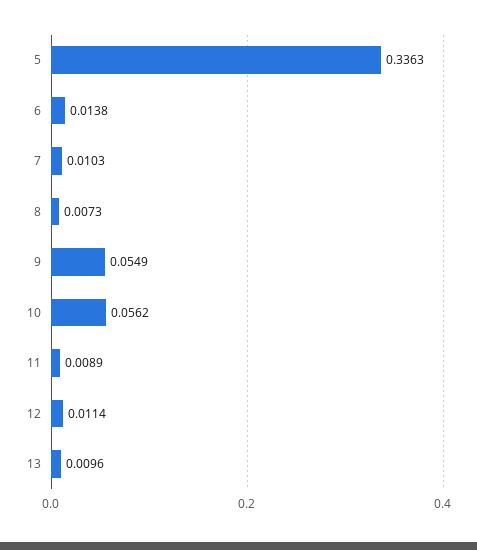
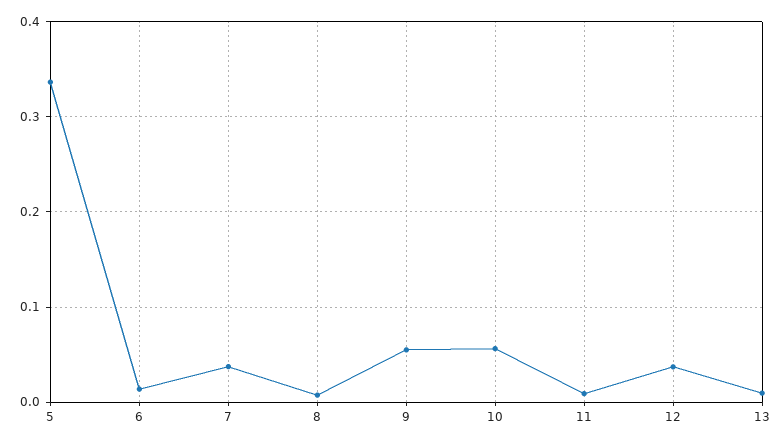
7: 0.0103 -> 0.04
12: 0.0114 -> 0.04

